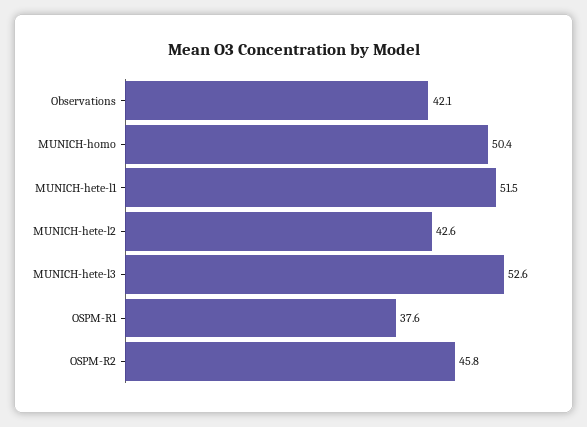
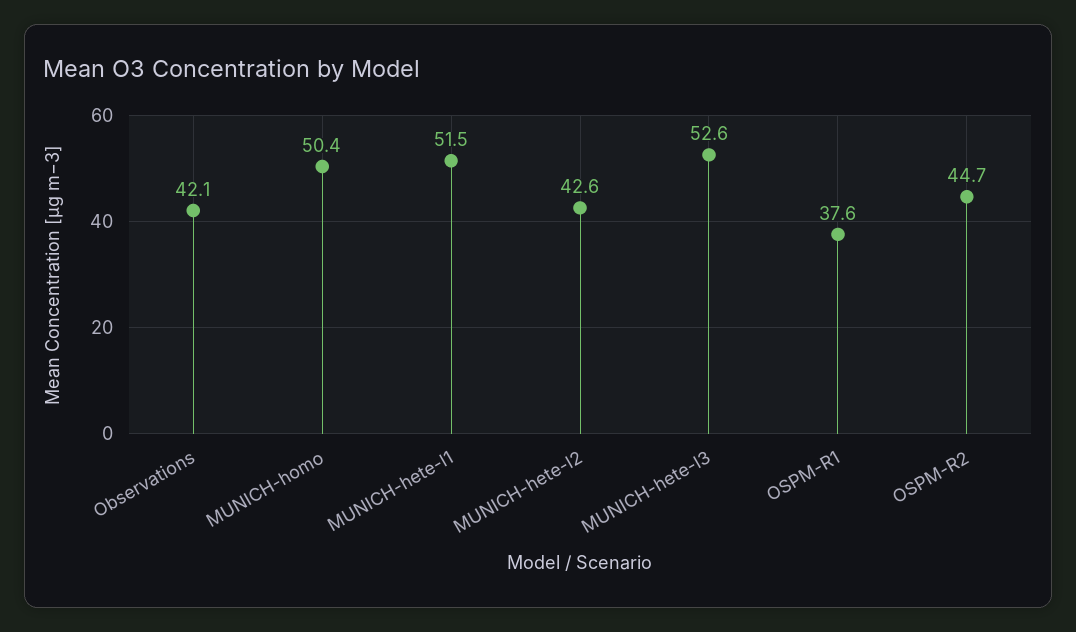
OSPM-R2: 45.8 -> 44.7

